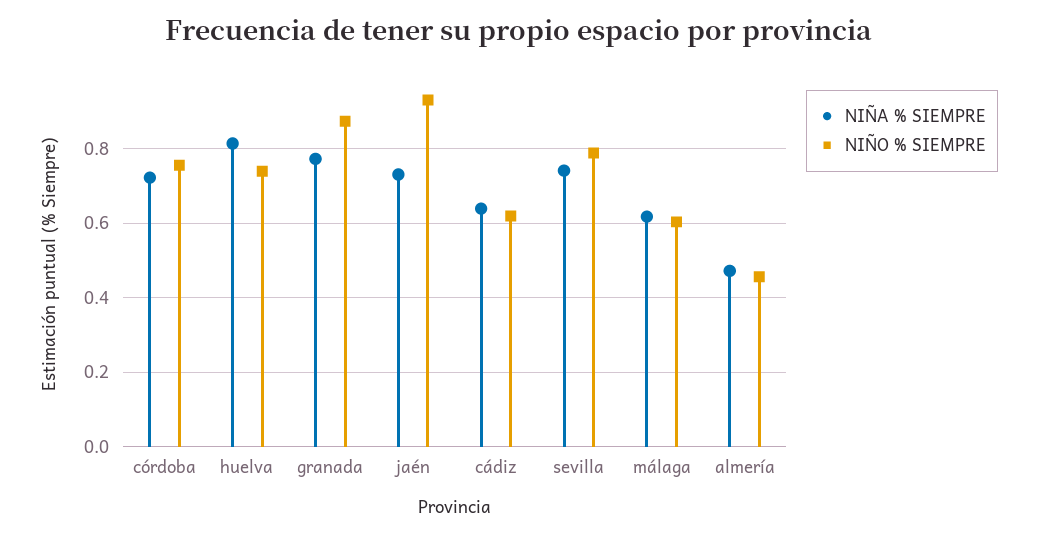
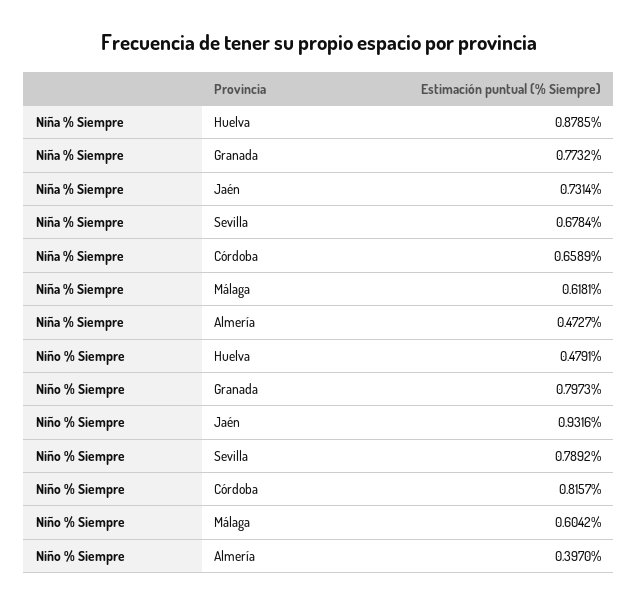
NIÑA % SIEMPRE, córdoba: 0.72 -> 0.6589
NIÑO % SIEMPRE, córdoba: 0.76 -> 0.8157
NIÑA % SIEMPRE, huelva: 0.82 -> 0.8785
NIÑO % SIEMPRE, huelva: 0.74 -> 0.4791
NIÑO % SIEMPRE, granada: 0.88 -> 0.7973
NIÑA % SIEMPRE, cádiz: 0.64 -> none
NIÑO % SIEMPRE, cádiz: 0.62 -> none
NIÑA % SIEMPRE, sevilla: 0.74 -> 0.6784
NIÑO % SIEMPRE, almería: 0.46 -> 0.397

